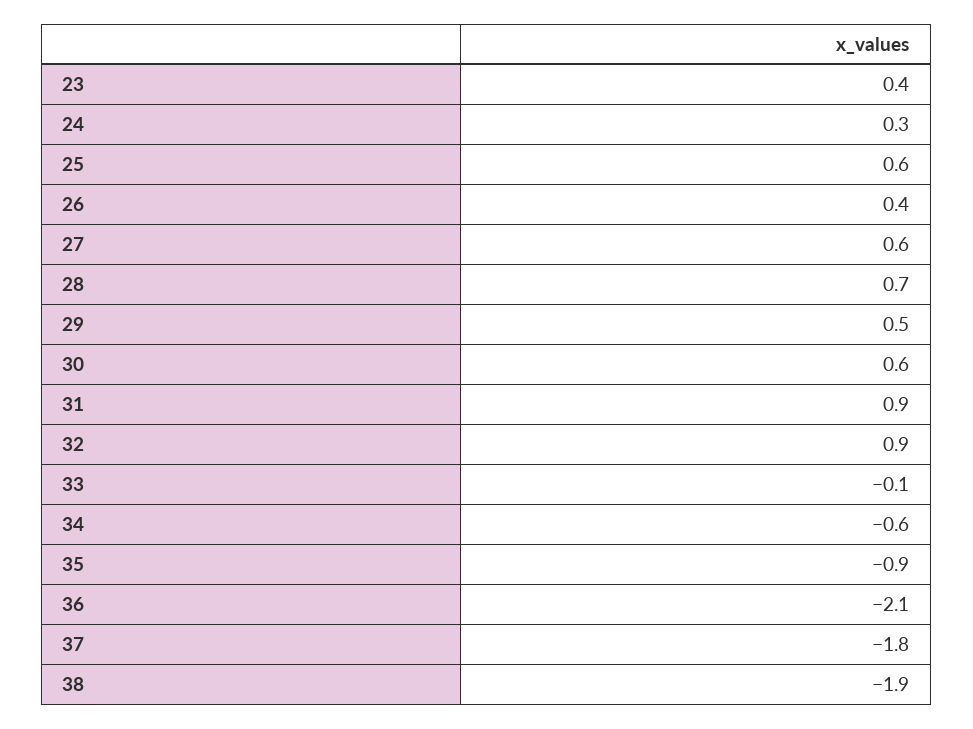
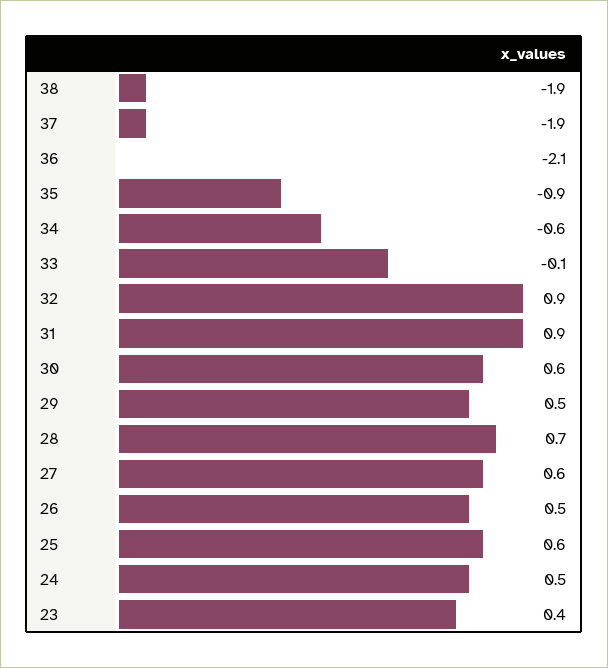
24: 0.3 -> 0.5
26: 0.4 -> 0.5
37: -1.8 -> -1.9

